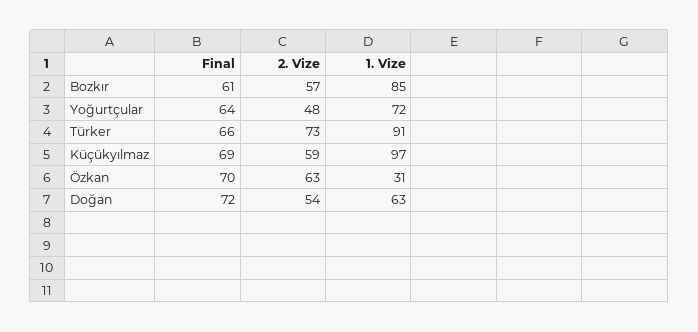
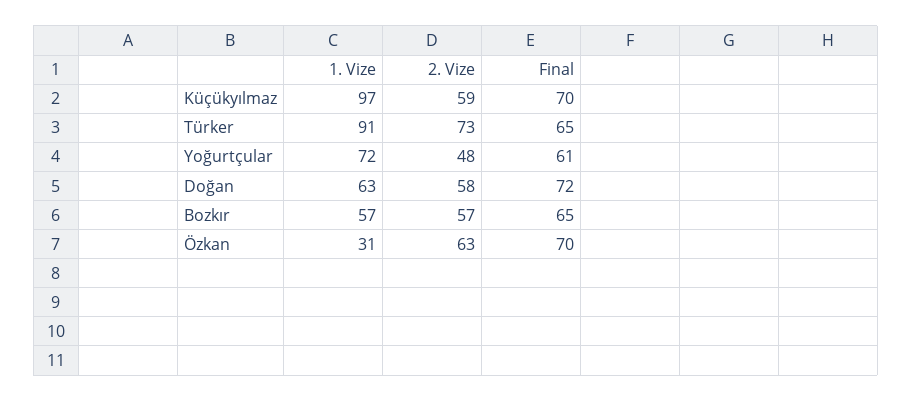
Final, Bozkır: 61 -> 65
1. Vize, Bozkır: 85 -> 57
Final, Yoğurtçular: 64 -> 61
Final, Türker: 66 -> 65
Final, Küçükyılmaz: 69 -> 70
2. Vize, Doğan: 54 -> 58

